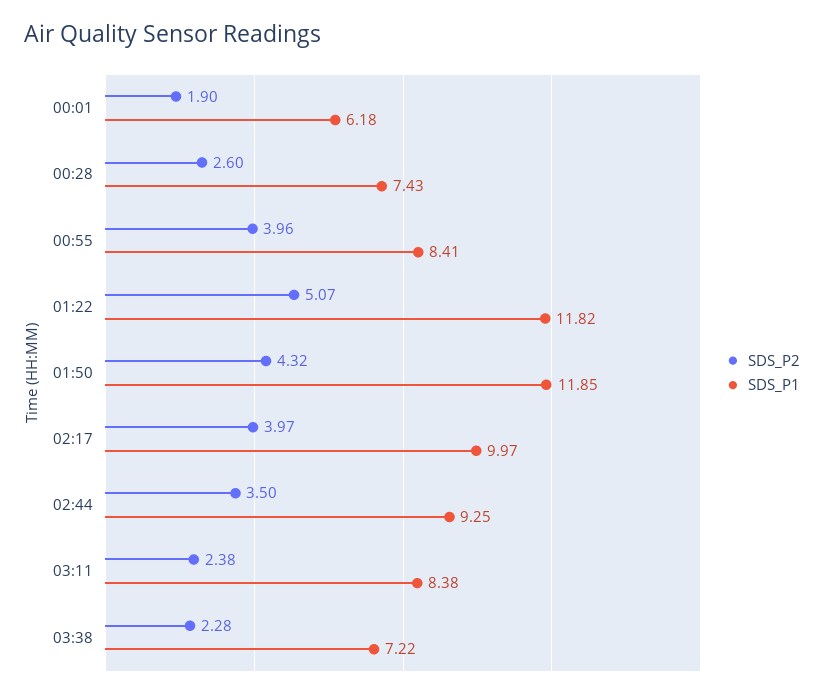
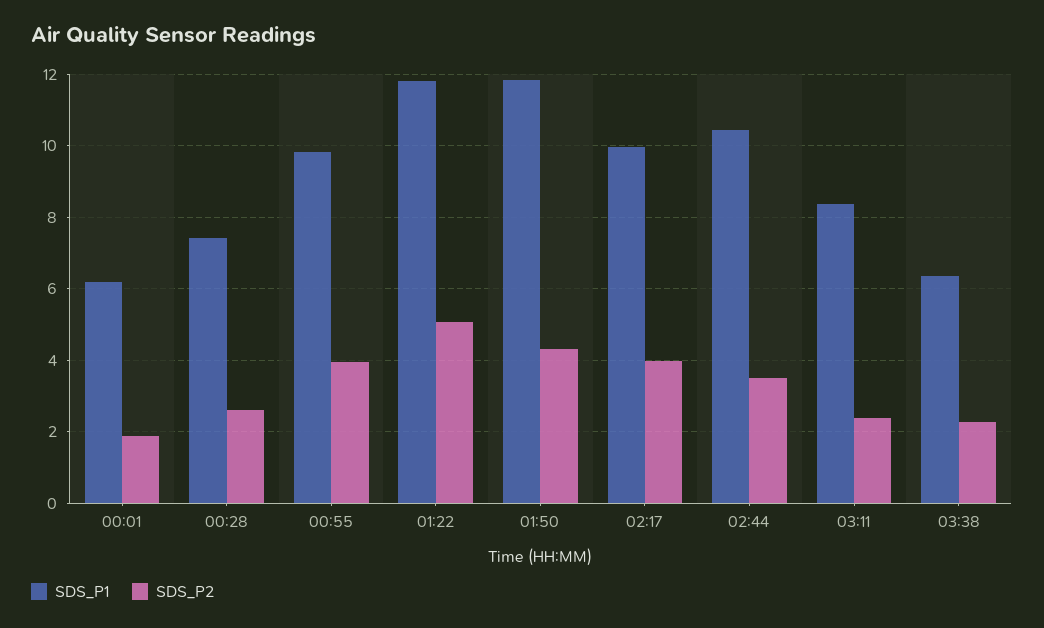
SDS_P1, 00:55: 8.41 -> 9.8
SDS_P1, 02:44: 9.25 -> 10.4
SDS_P1, 03:38: 7.22 -> 6.4

